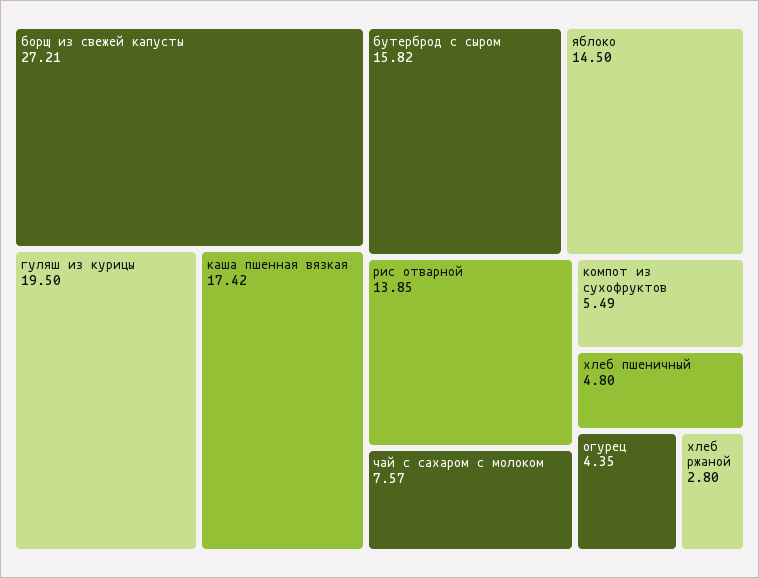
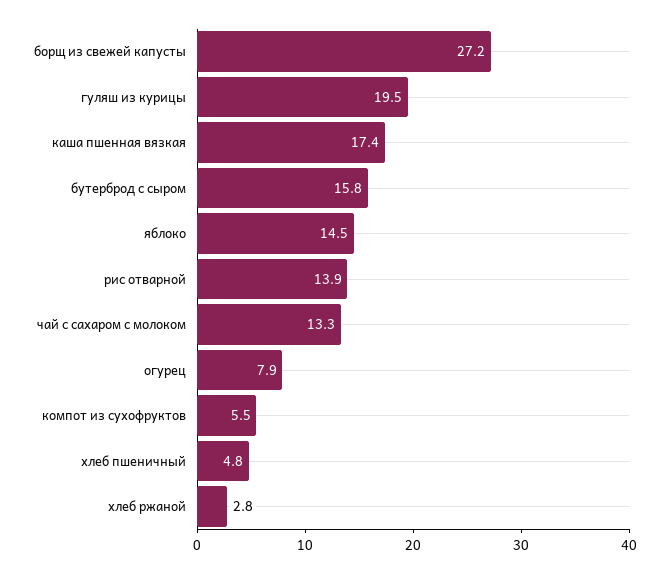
чай с сахаром с молоком: 7.57 -> 13.3
огурец: 4.35 -> 7.9

